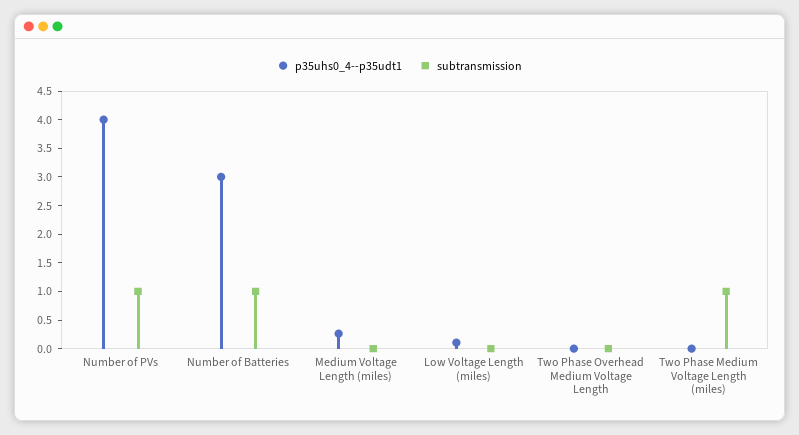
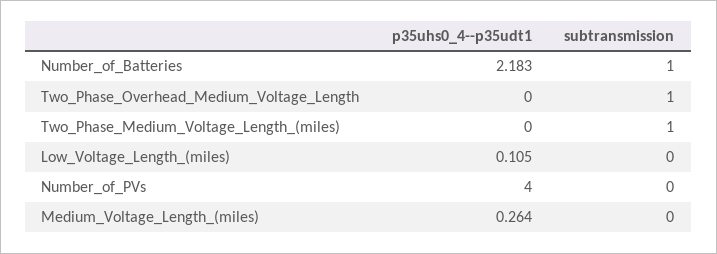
subtransmission, Number of PVs: 1 -> 0
p35uhs0_4--p35udt1, Number of Batteries: 3 -> 2.183
subtransmission, Two Phase Overhead Medium Voltage Length: 0 -> 1

